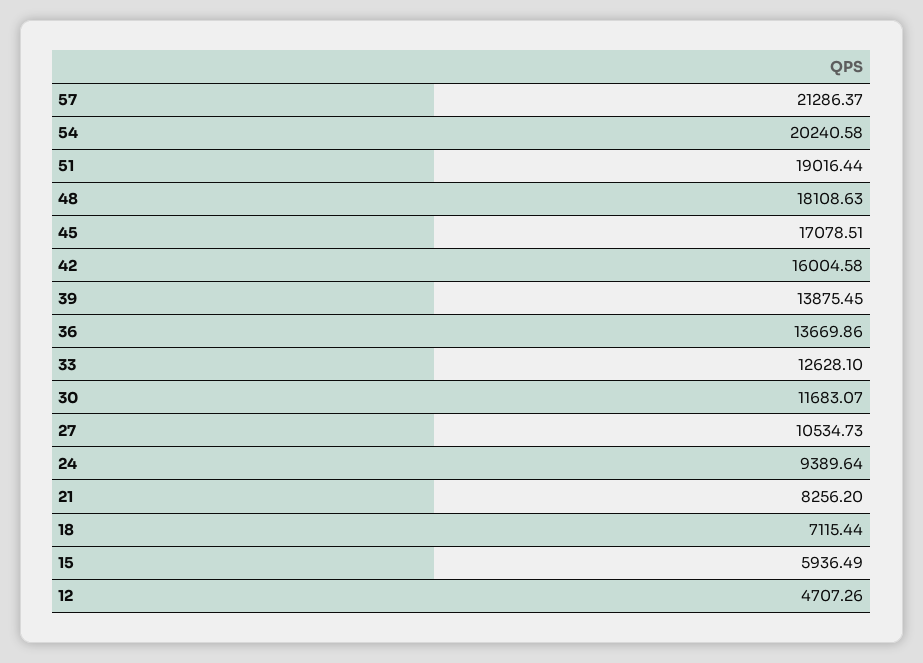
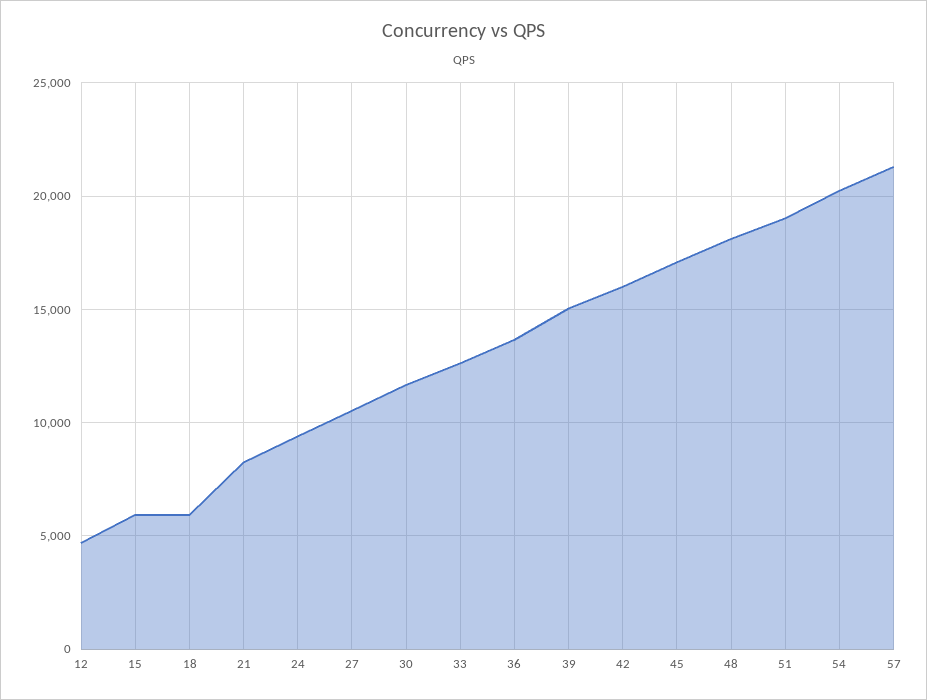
39: 13875.45 -> 15000
18: 7115.44 -> 6000

